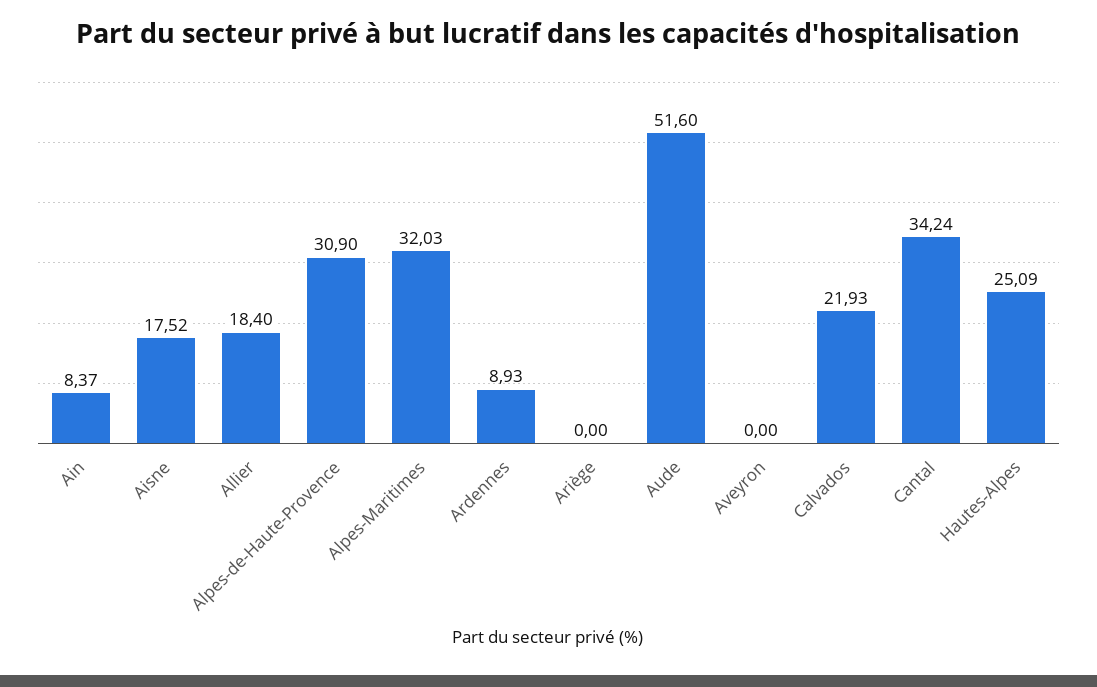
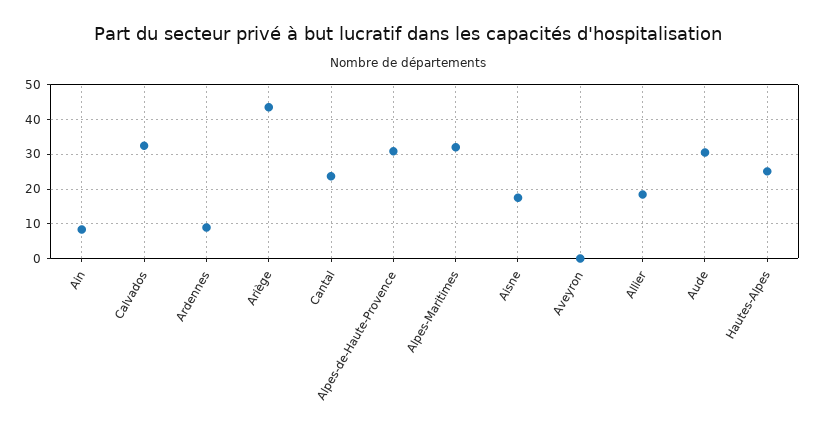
Ariège: 0 -> 44
Aude: 51.6 -> 30
Calvados: 21.93 -> 32
Cantal: 34.24 -> 24

